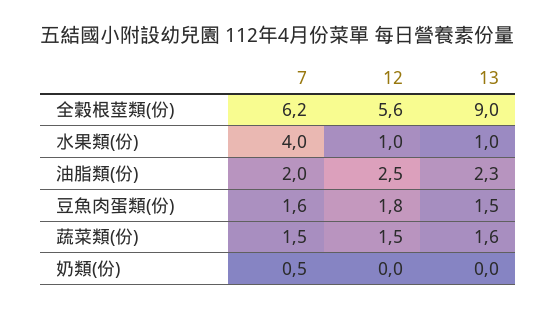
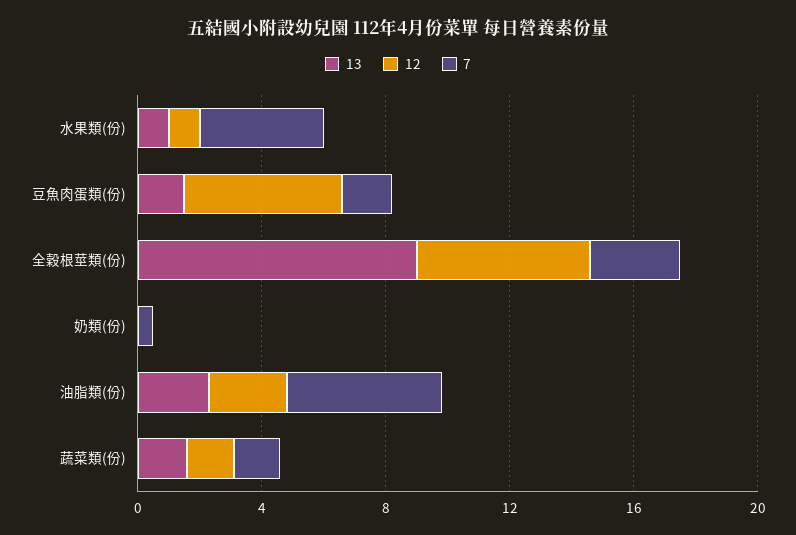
7, 全穀根莖類(份): 6.2 -> 3
7, 油脂類(份): 2 -> 5
12, 豆魚肉蛋類(份): 1.8 -> 5

